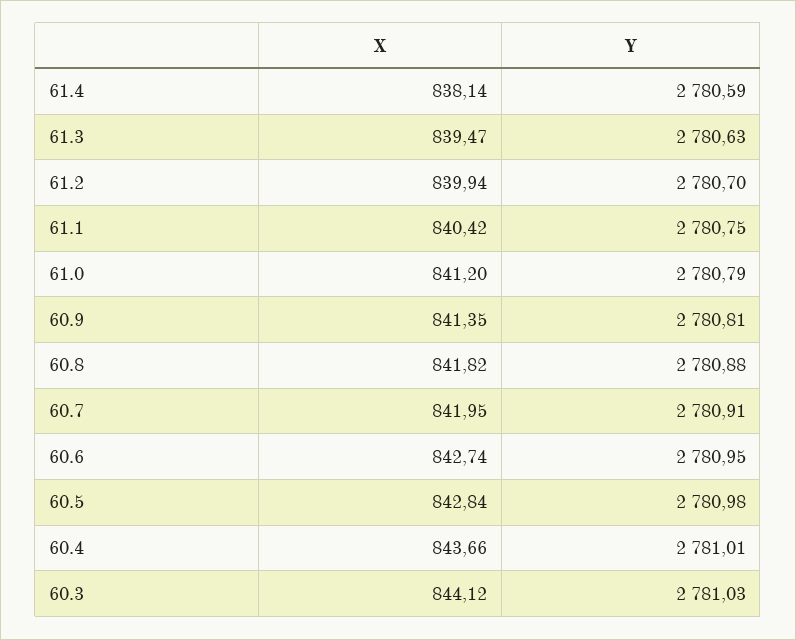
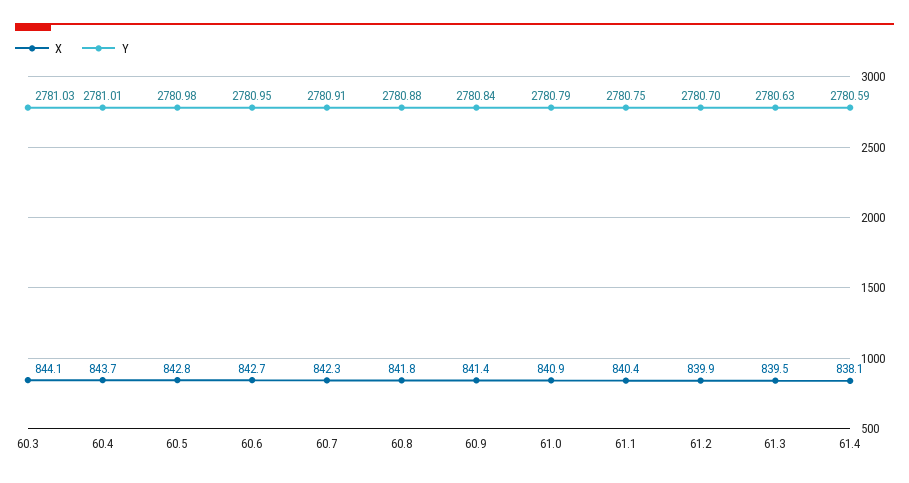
X, 61.0: 841.2 -> 840.9
Y, 60.9: 2780.81 -> 2780.84
X, 60.7: 841.95 -> 842.3

